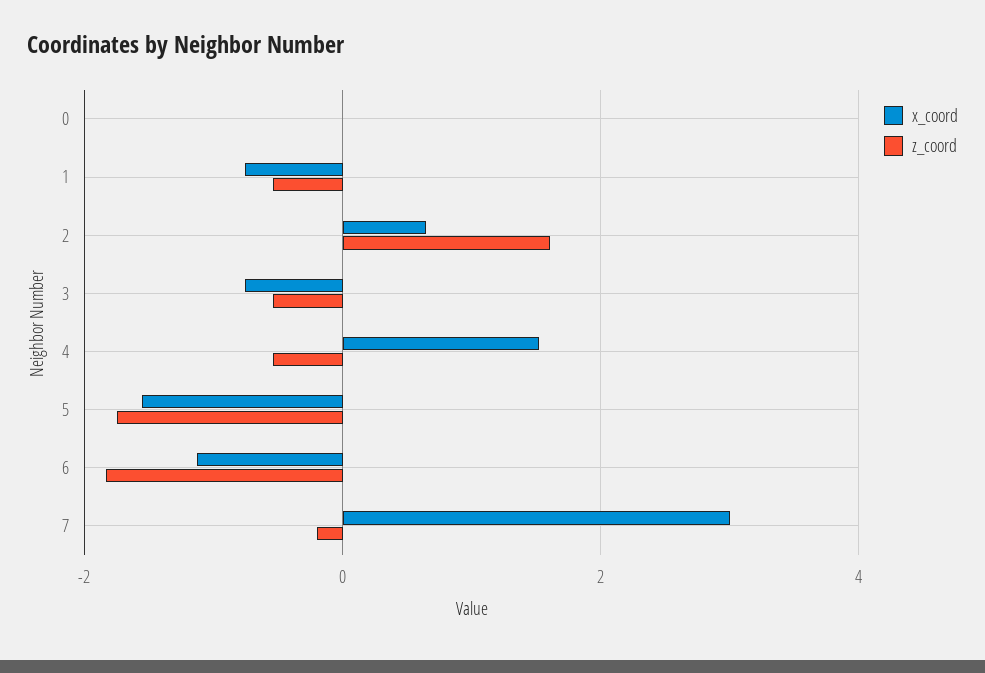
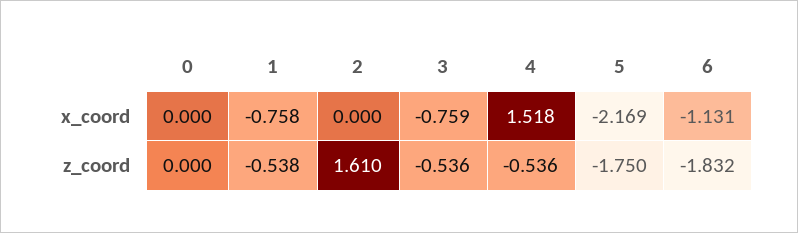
x_coord, 2: 0.6 -> 0
x_coord, 5: -1.6 -> -2.169
x_coord, 7: 3 -> none
z_coord, 7: -0.2 -> none

